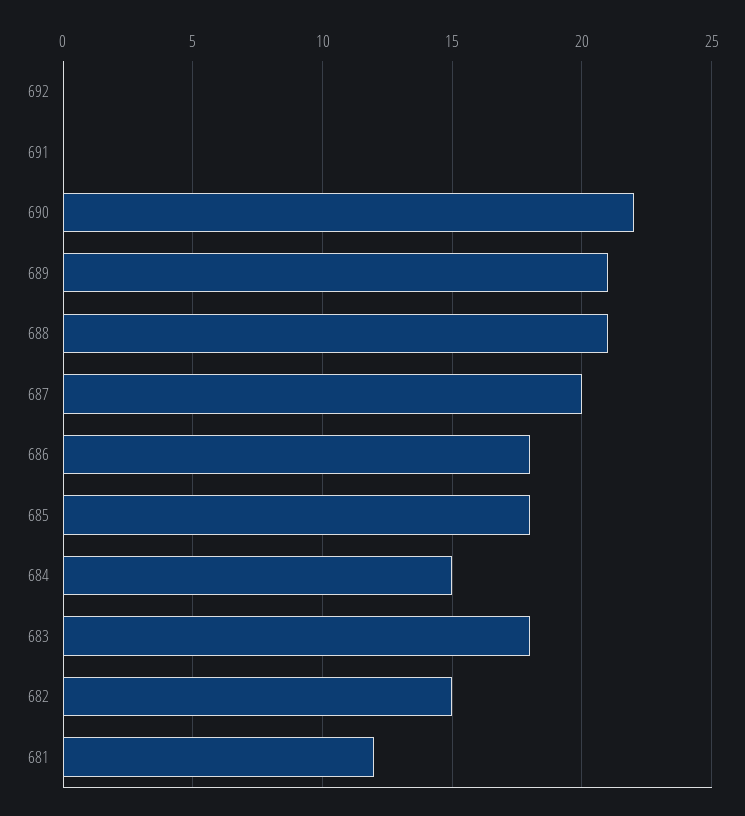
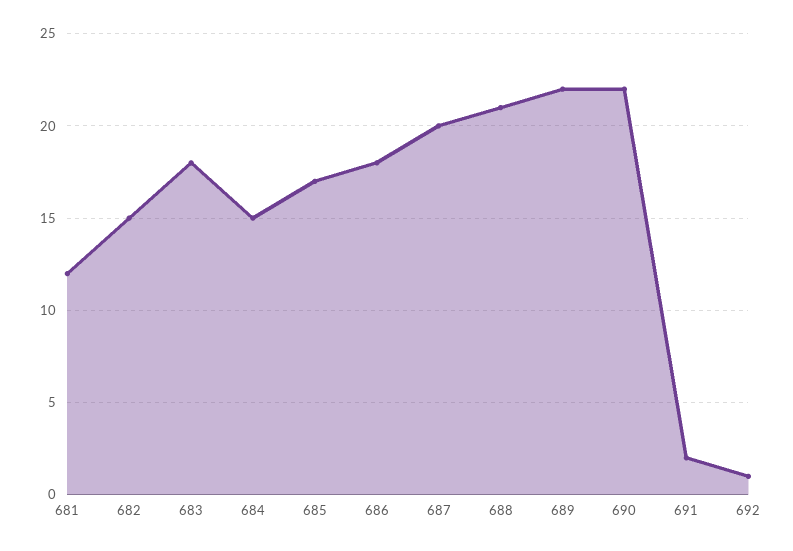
692: 0 -> 1
691: 0 -> 2
689: 21 -> 22
685: 18 -> 17

